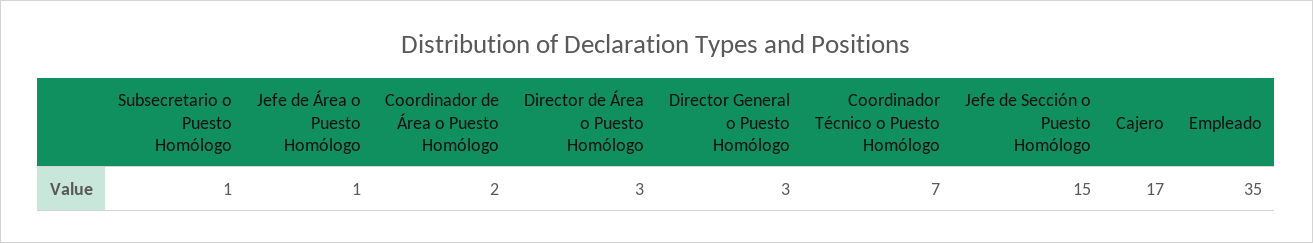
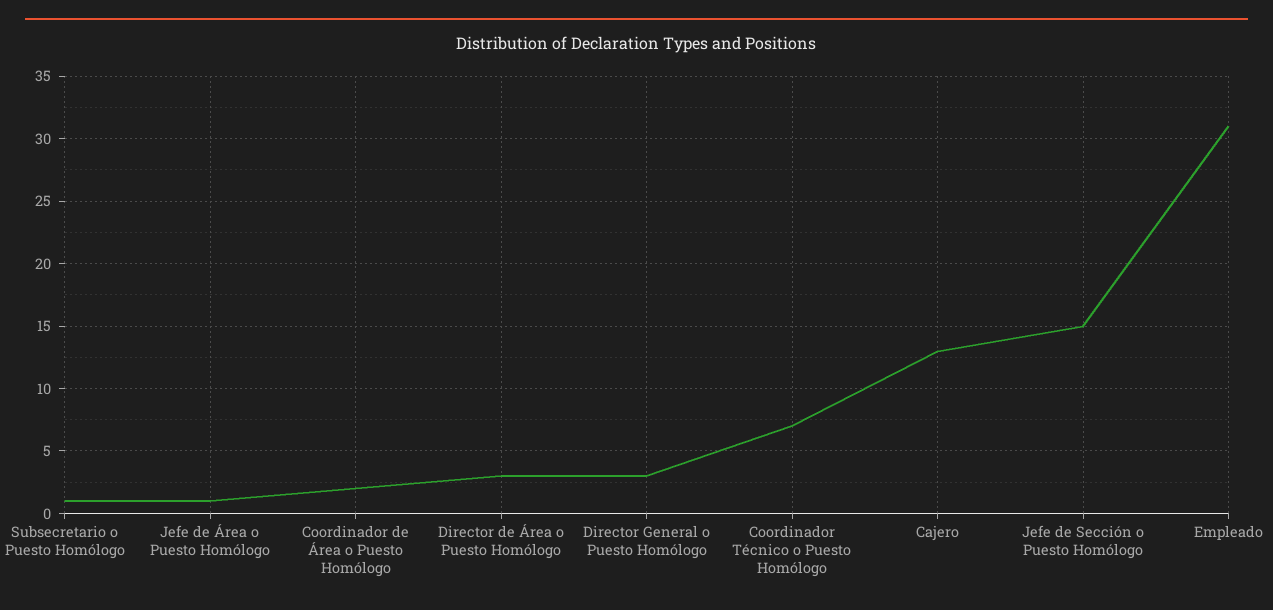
Cajero: 17 -> 13
Empleado: 35 -> 31

